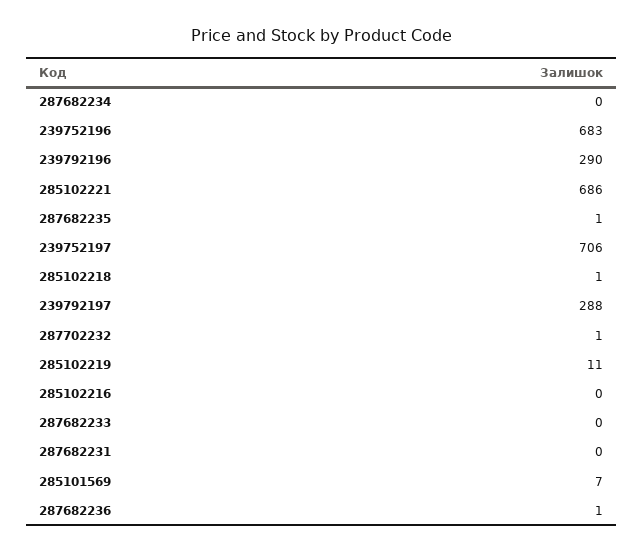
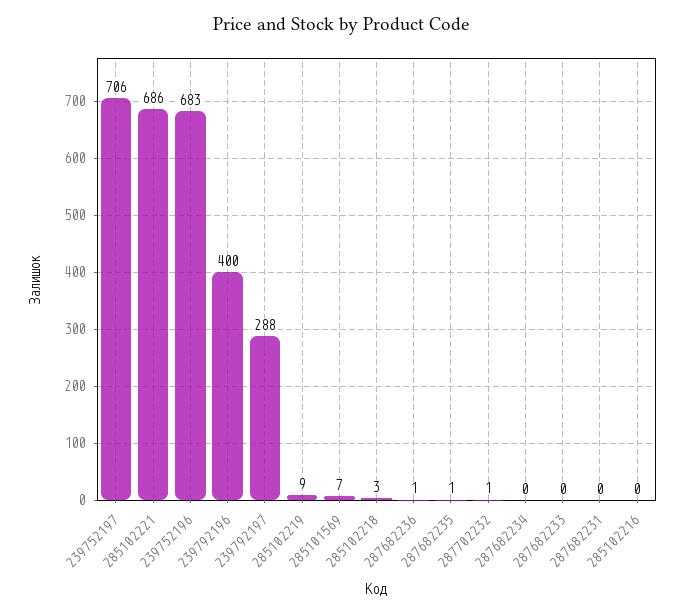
239792196: 290 -> 400
285102218: 1 -> 3
285102219: 11 -> 9

